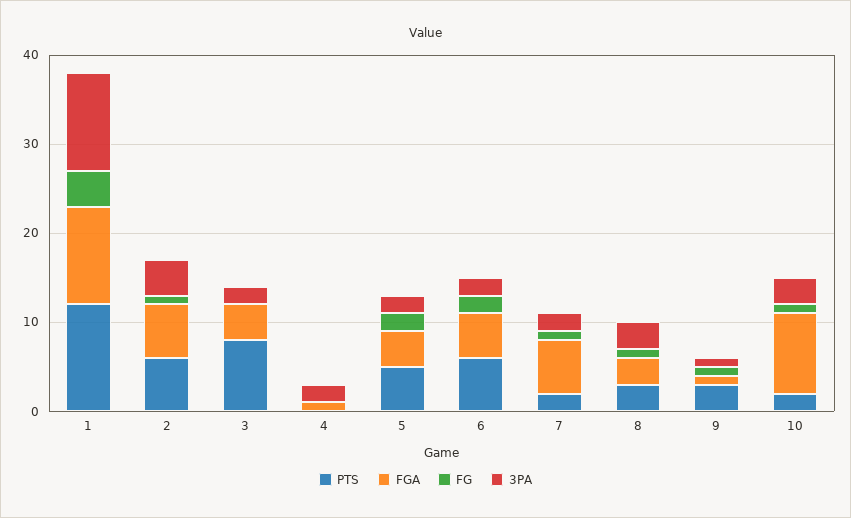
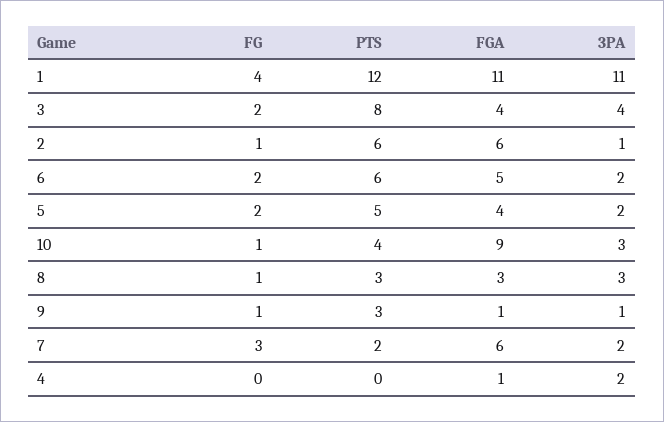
3PA, 2: 4 -> 1
FG, 3: 0 -> 2
3PA, 3: 2 -> 4
FG, 7: 1 -> 3
PTS, 10: 2 -> 4

